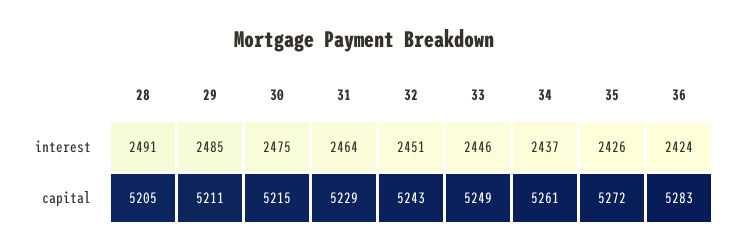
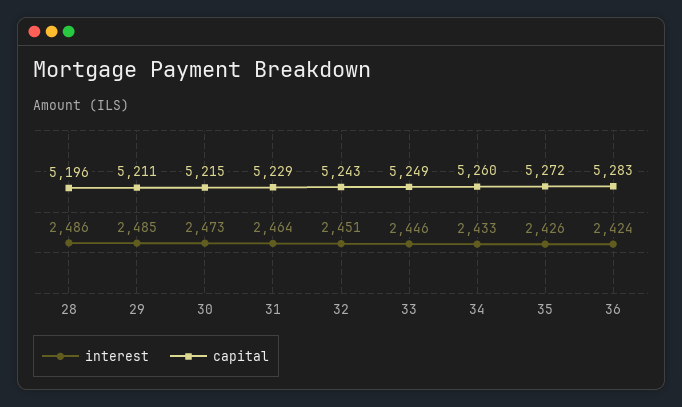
interest, 28: 2491 -> 2486
interest, 30: 2475 -> 2473
interest, 34: 2437 -> 2433
capital, 28: 5205 -> 5196
capital, 34: 5261 -> 5260

